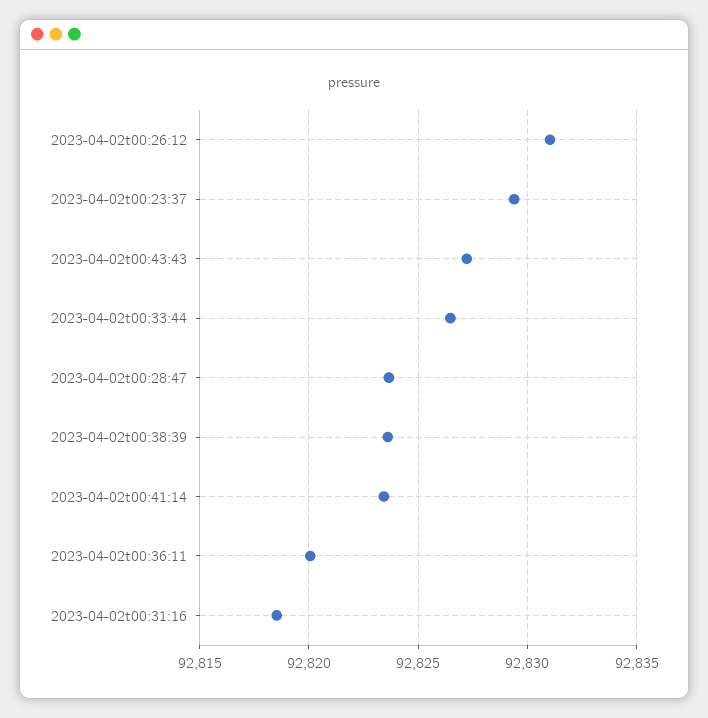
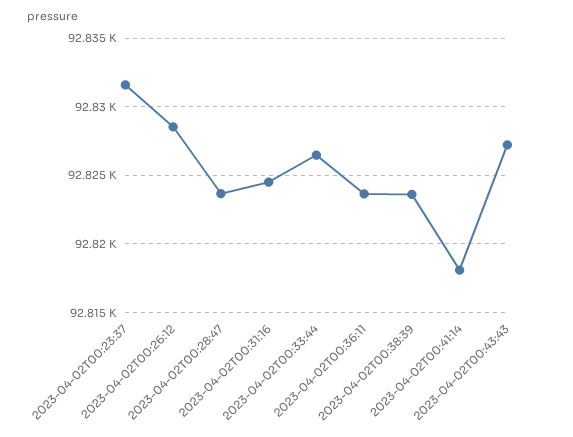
2023-04-02t00:26:12: 92831 -> 92828.5
2023-04-02t00:23:37: 92829.5 -> 92831.5
2023-04-02t00:41:14: 92823.5 -> 92818
2023-04-02t00:36:11: 92820 -> 92823.5
2023-04-02t00:31:16: 92818.5 -> 92824.5

